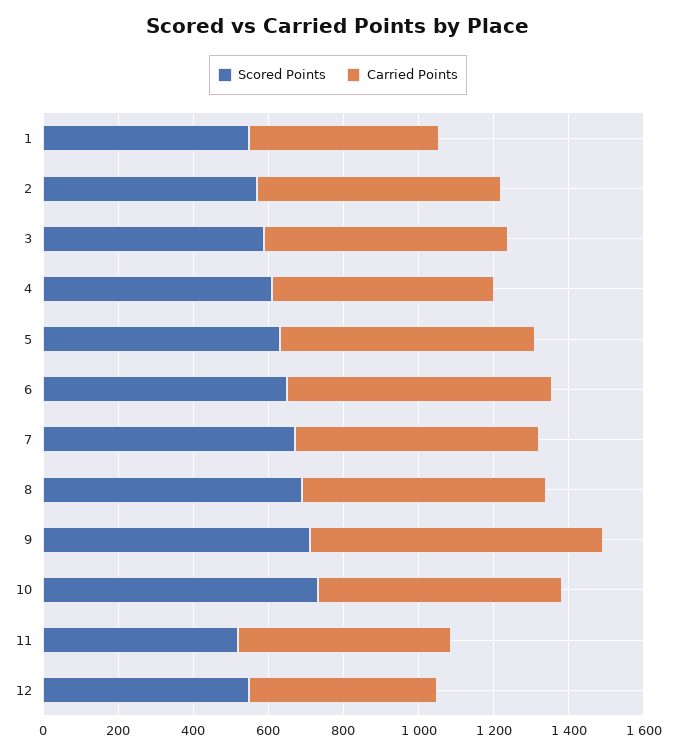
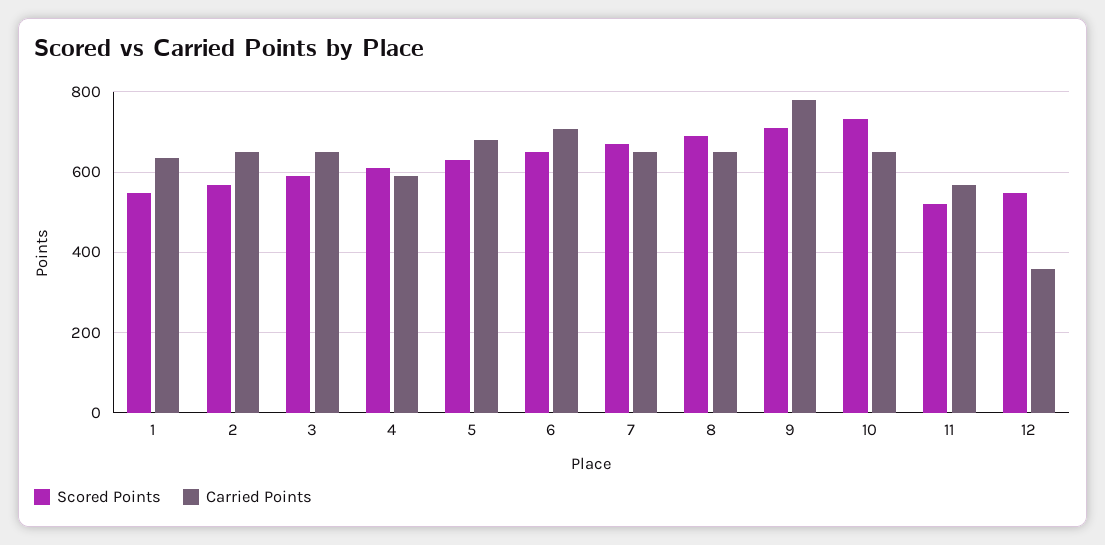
Carried Points, 1: 500 -> 640
Carried Points, 12: 500 -> 360

